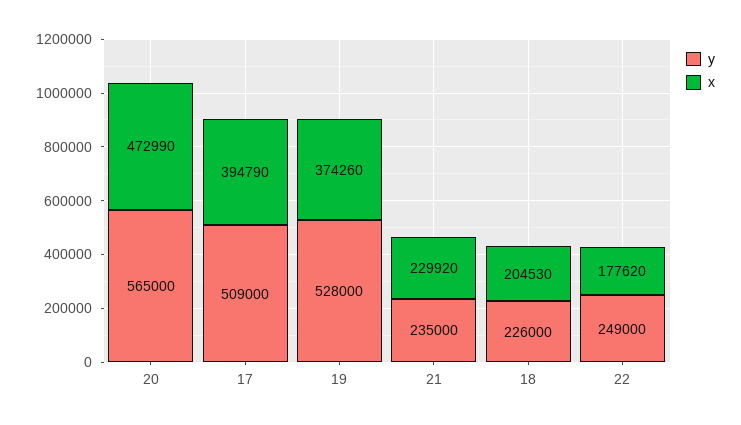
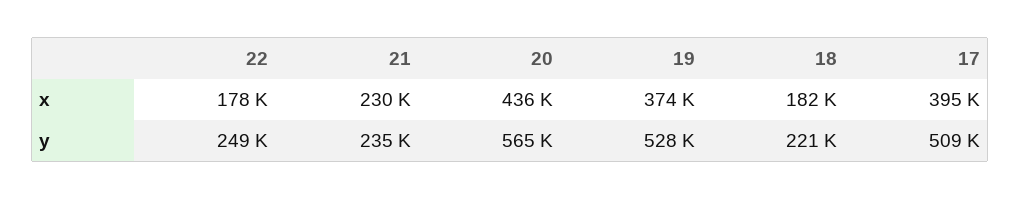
x, 20: 472990 -> 436000
y, 18: 226000 -> 221000
x, 18: 204530 -> 182000

